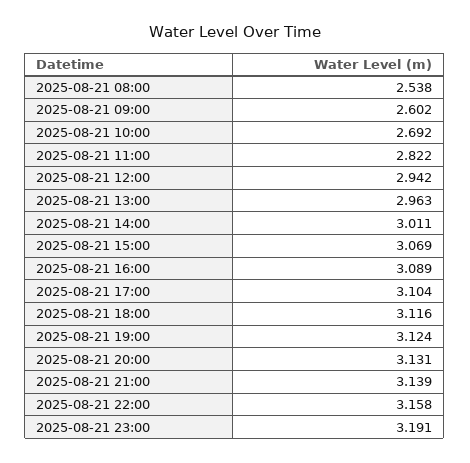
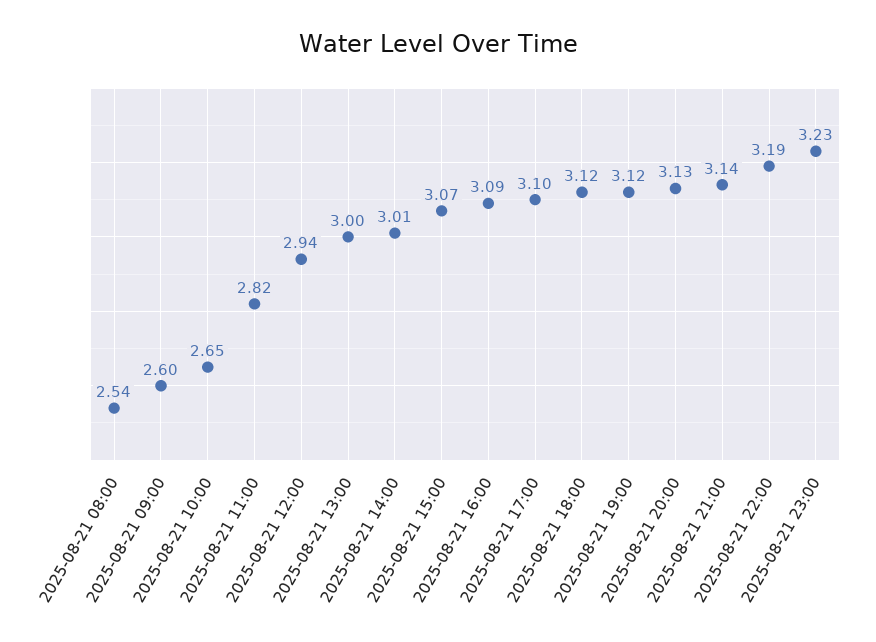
2025-08-21 10:00: 2.692 -> 2.65
2025-08-21 13:00: 2.963 -> 3
2025-08-21 22:00: 3.158 -> 3.19
2025-08-21 23:00: 3.191 -> 3.23

